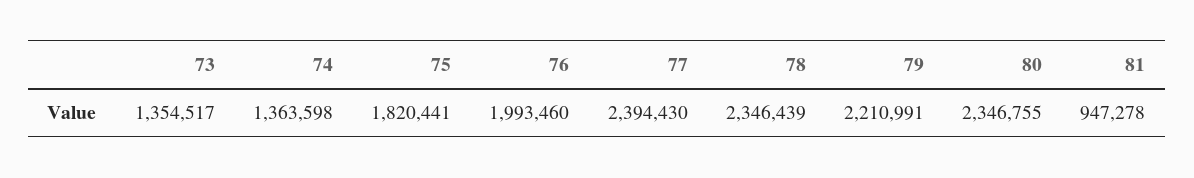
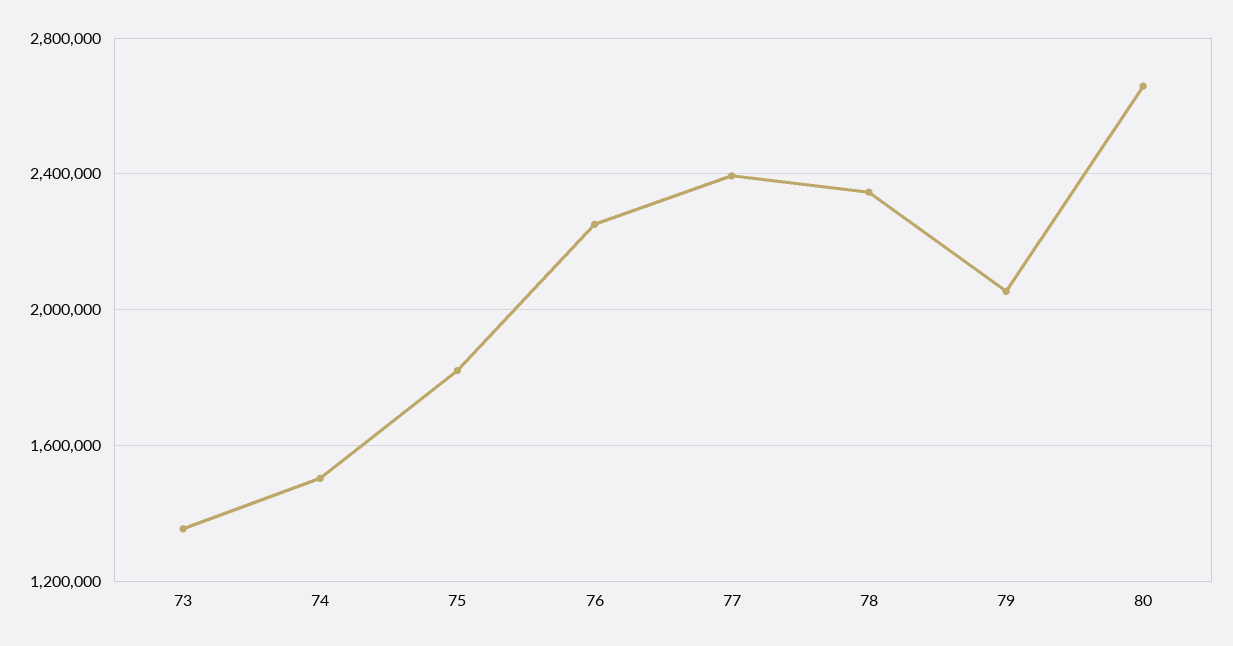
74: 1363598 -> 1500000
76: 1993460 -> 2250000
79: 2210991 -> 2050000
80: 2346755 -> 2650000
81: 947278 -> none

